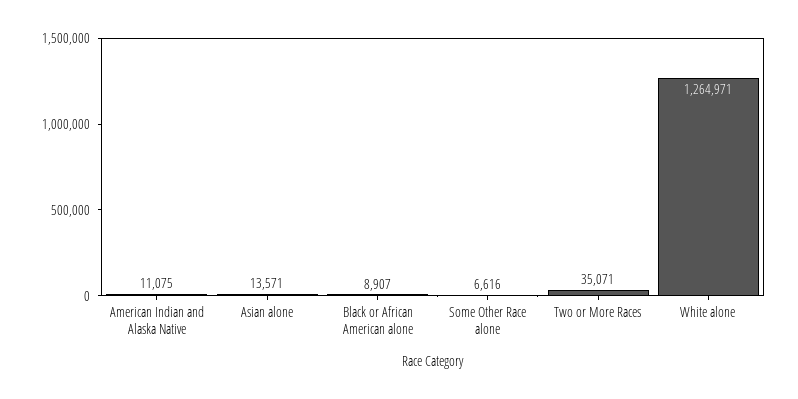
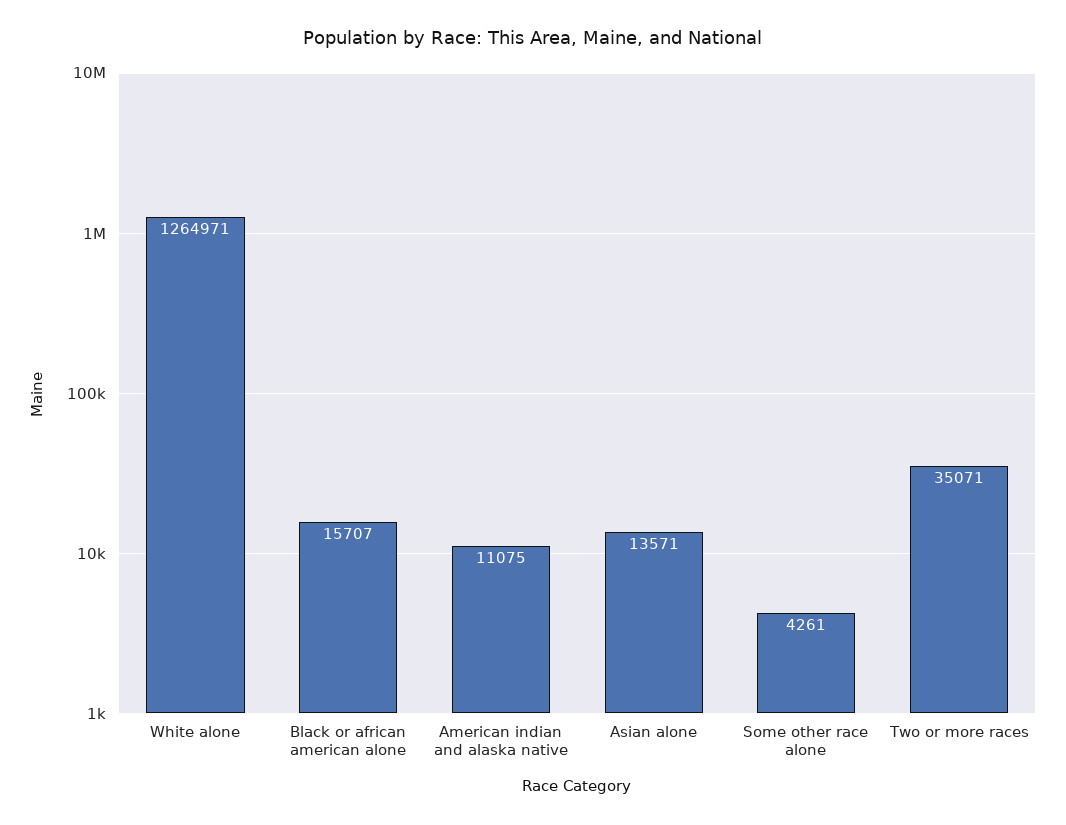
Black or African American alone: 8907 -> 15707
Some Other Race alone: 6616 -> 4261

